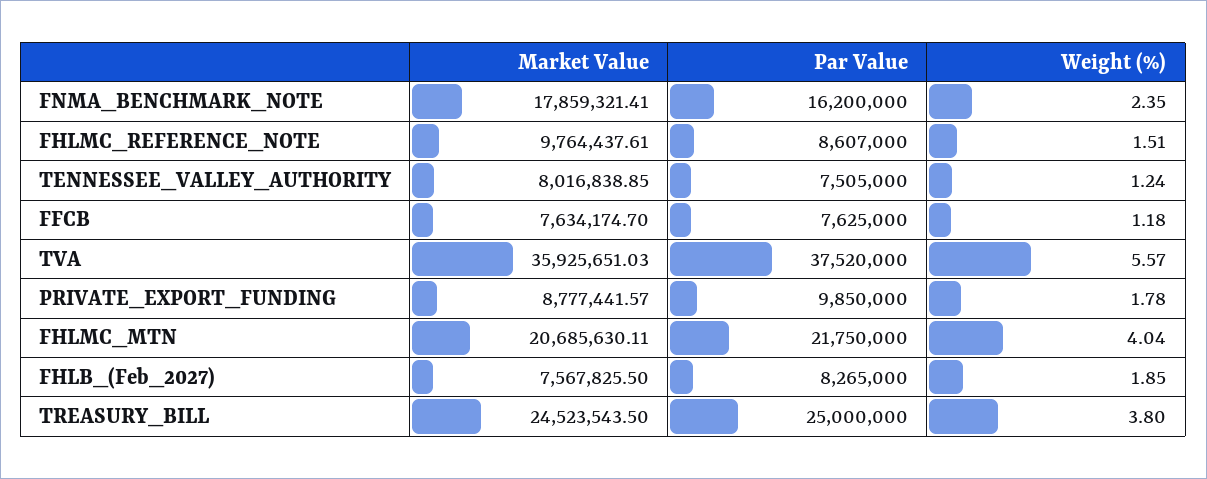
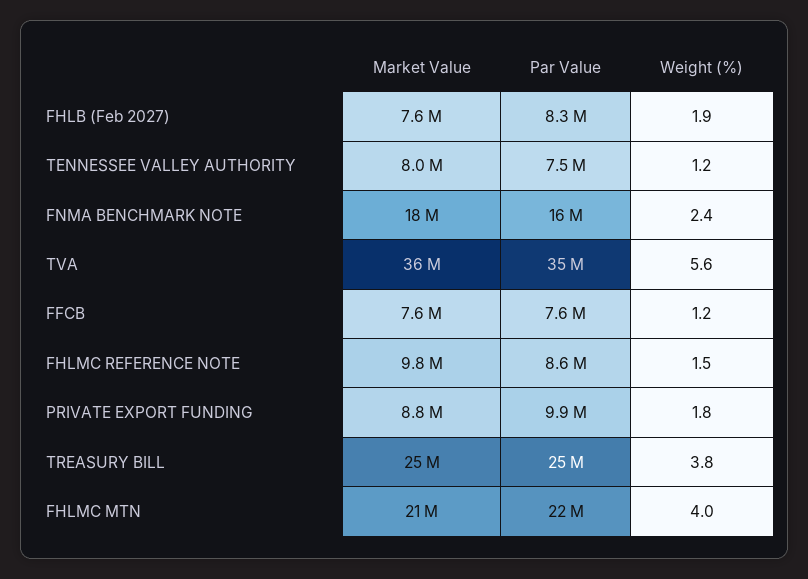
Par Value, TVA: 37520000 -> 35000000

